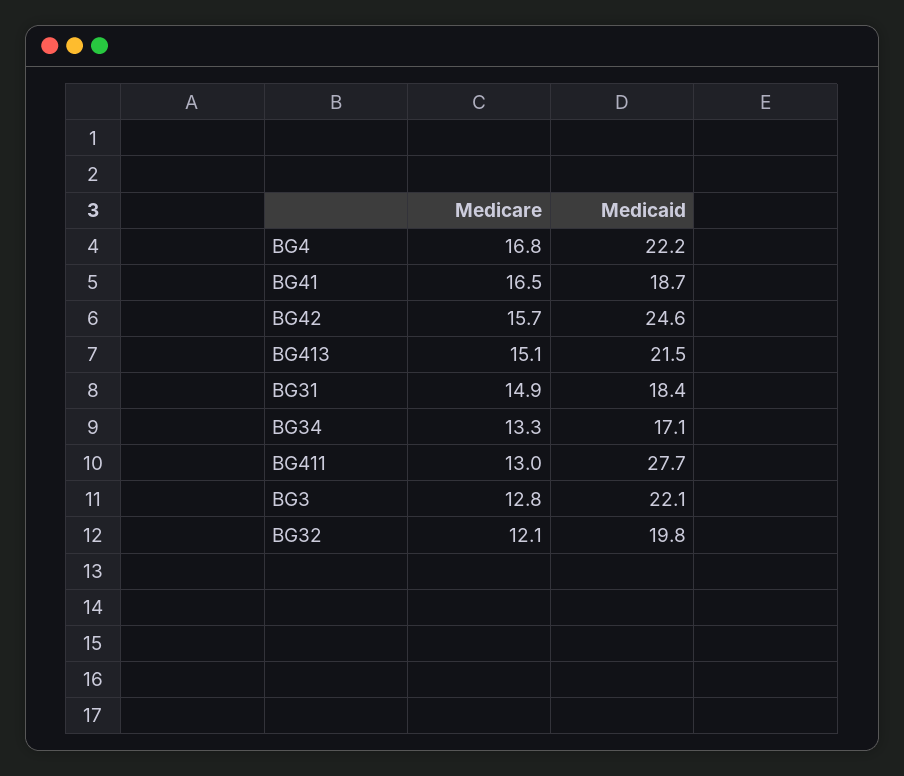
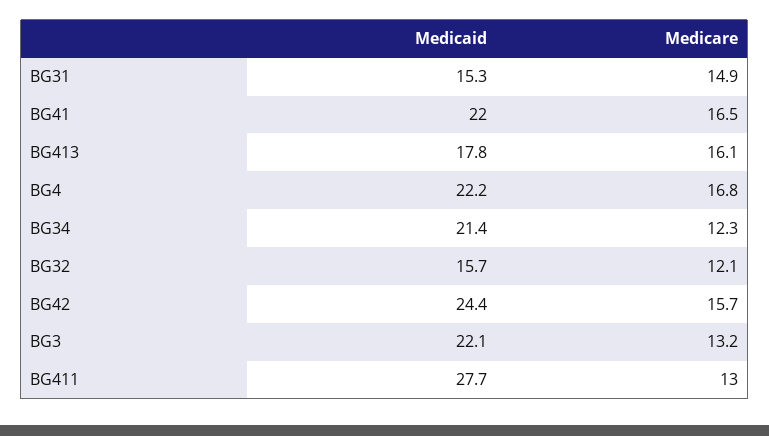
Medicaid, BG41: 18.7 -> 22
Medicaid, BG42: 24.6 -> 24.4
Medicare, BG413: 15.1 -> 16.1
Medicaid, BG413: 21.5 -> 17.8
Medicaid, BG31: 18.4 -> 15.3
Medicare, BG34: 13.3 -> 12.3
Medicaid, BG34: 17.1 -> 21.4
Medicare, BG3: 12.8 -> 13.2
Medicaid, BG32: 19.8 -> 15.7

